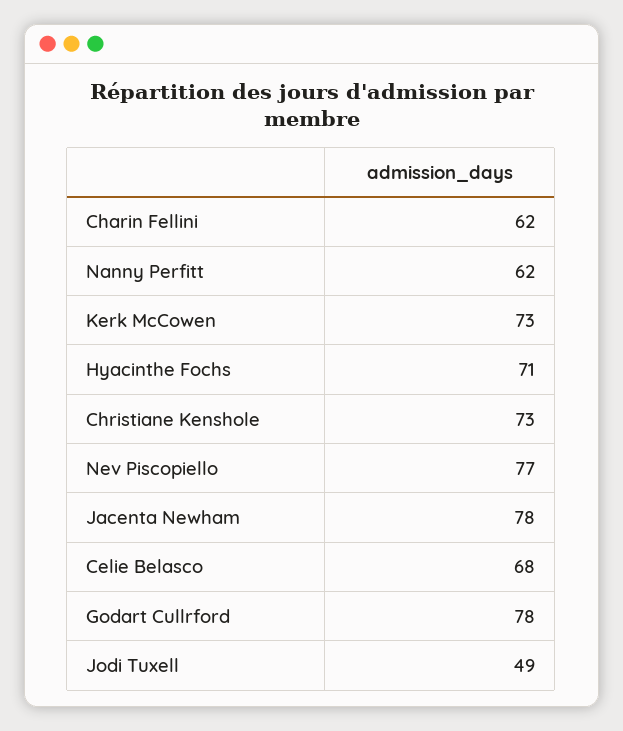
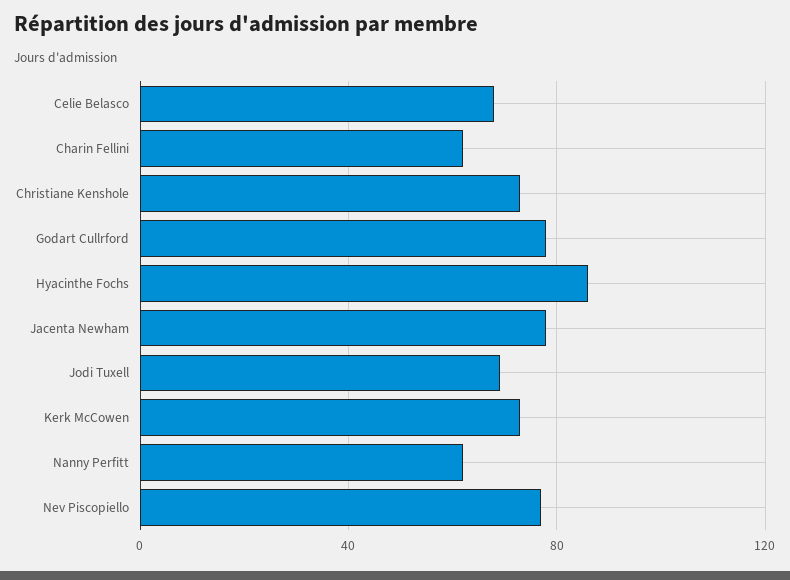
Hyacinthe Fochs: 71 -> 85
Jodi Tuxell: 49 -> 70

